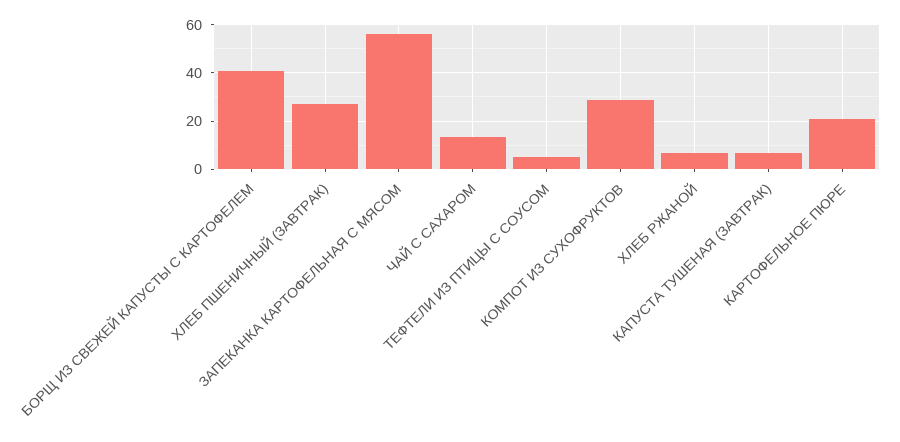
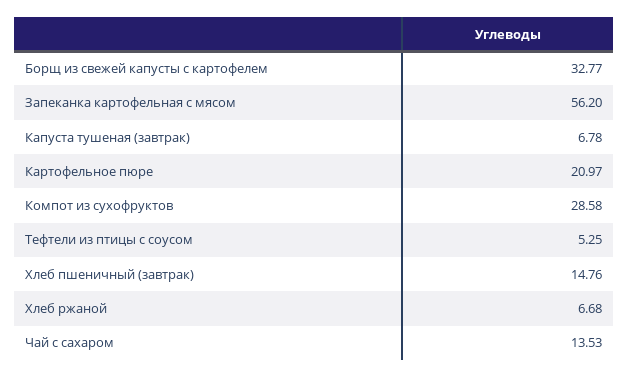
БОРЩ ИЗ СВЕЖЕЙ КАПУСТЫ С КАРТОФЕЛЕМ: 40 -> 32.77
ХЛЕБ ПШЕНИЧНЫЙ (ЗАВТРАК): 27.5 -> 14.76

